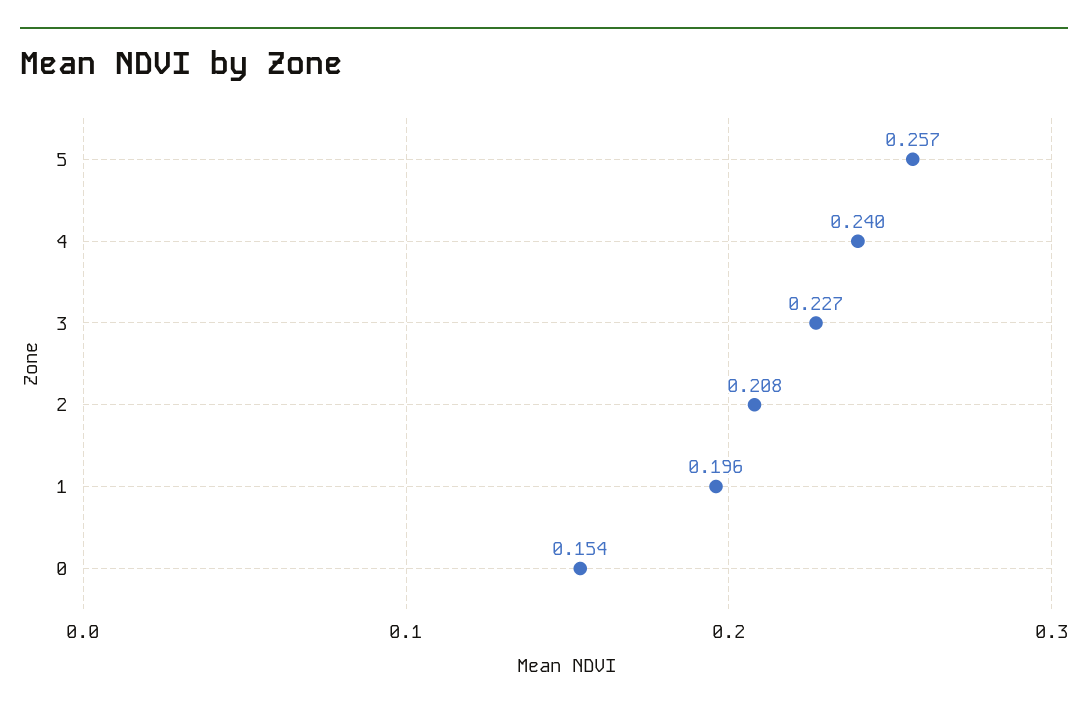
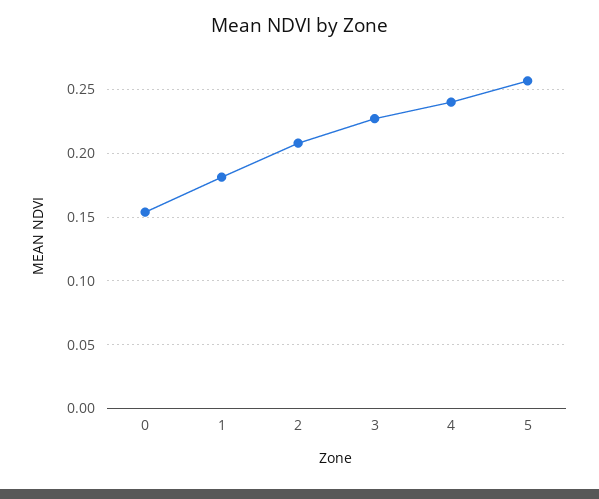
1: 0.196 -> 0.18

